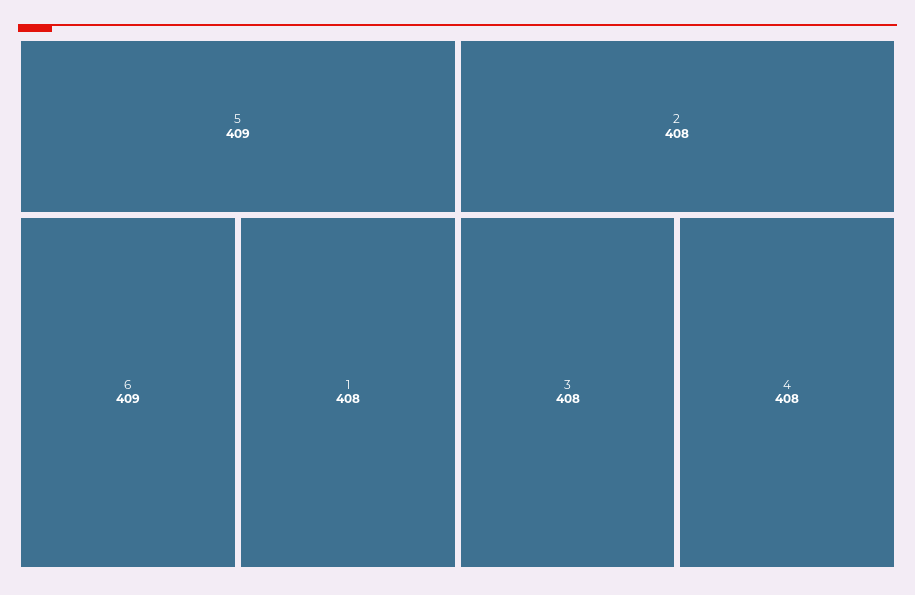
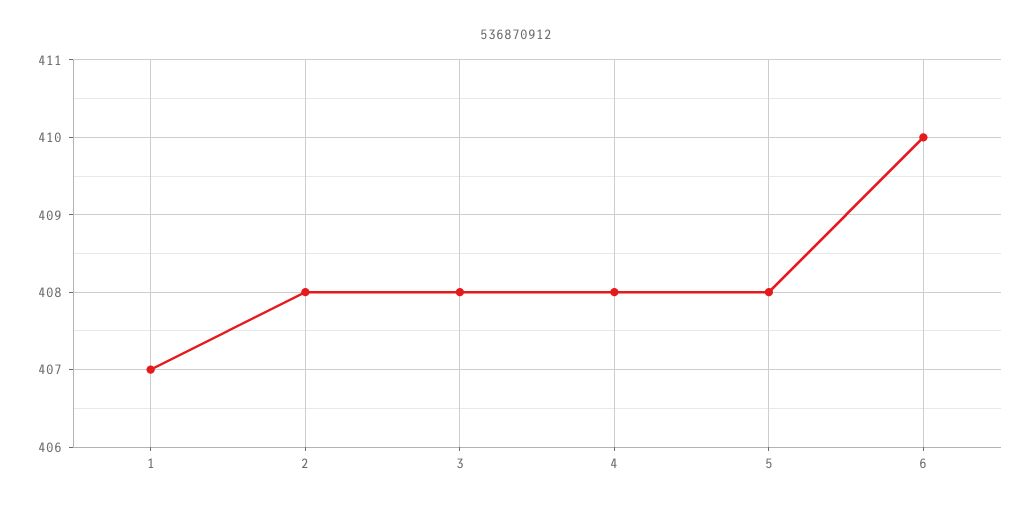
5: 409 -> 408
6: 409 -> 410
1: 408 -> 407

